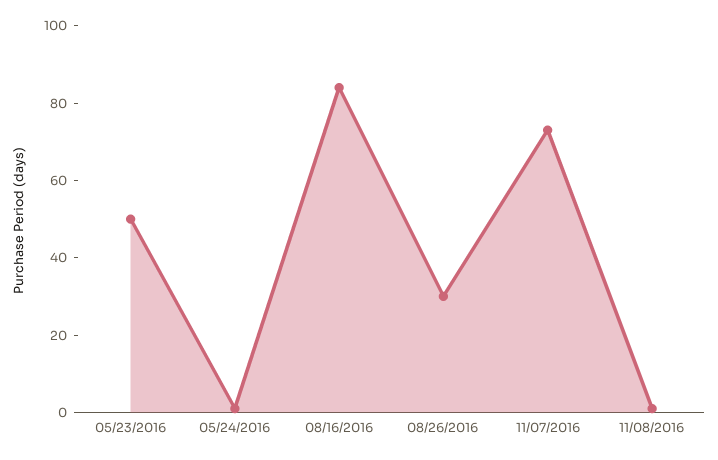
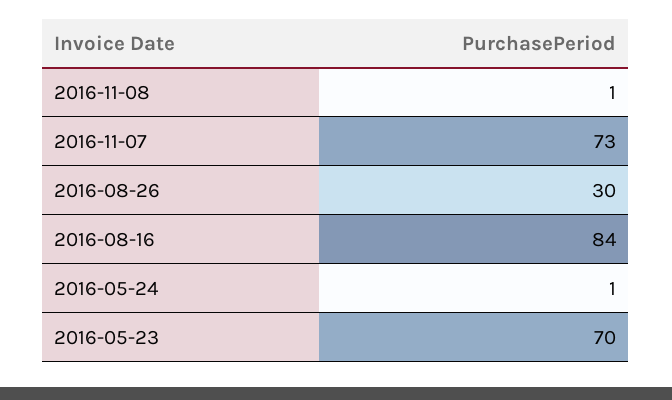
05/23/2016: 50 -> 70

